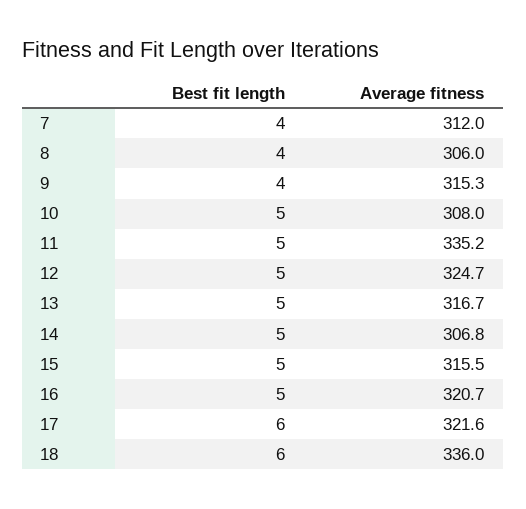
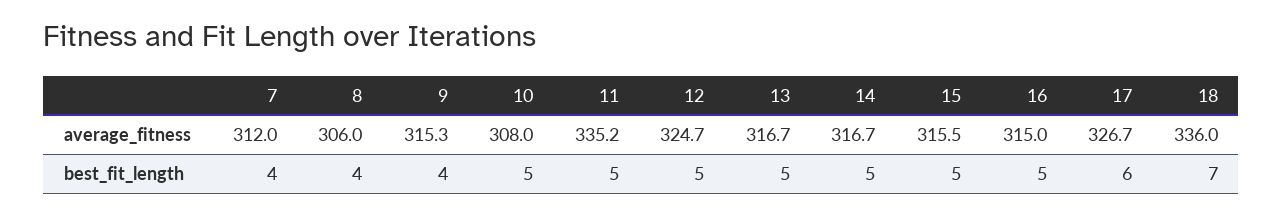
Average fitness, 14: 306.8 -> 316.7
Average fitness, 16: 320.7 -> 315
Average fitness, 17: 321.6 -> 326.7
Best fit length, 18: 6 -> 7

